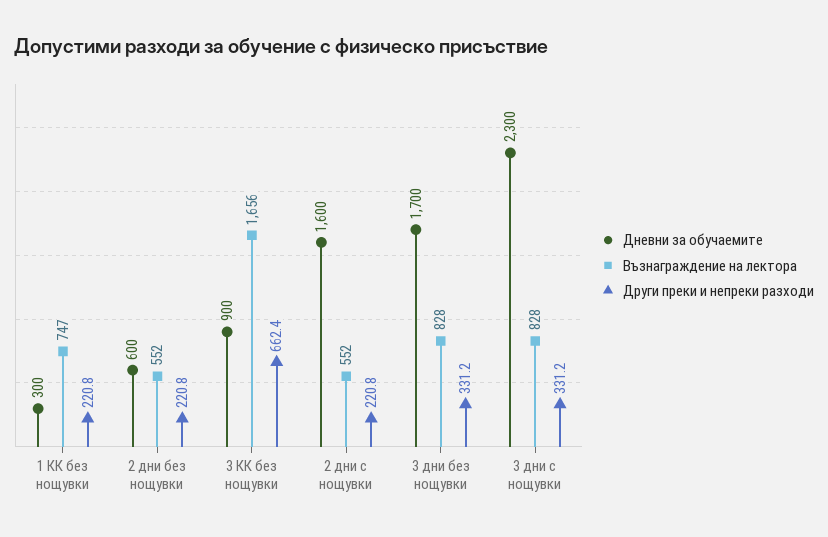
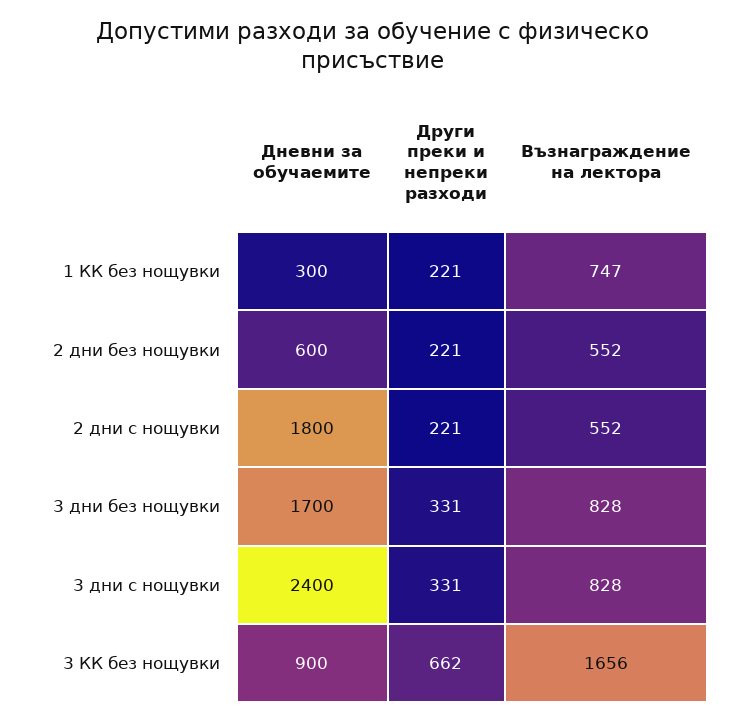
Дневни за обучаемите, 2 дни с нощувки: 1600 -> 1800
Дневни за обучаемите, 3 дни с нощувки: 2300 -> 2400

